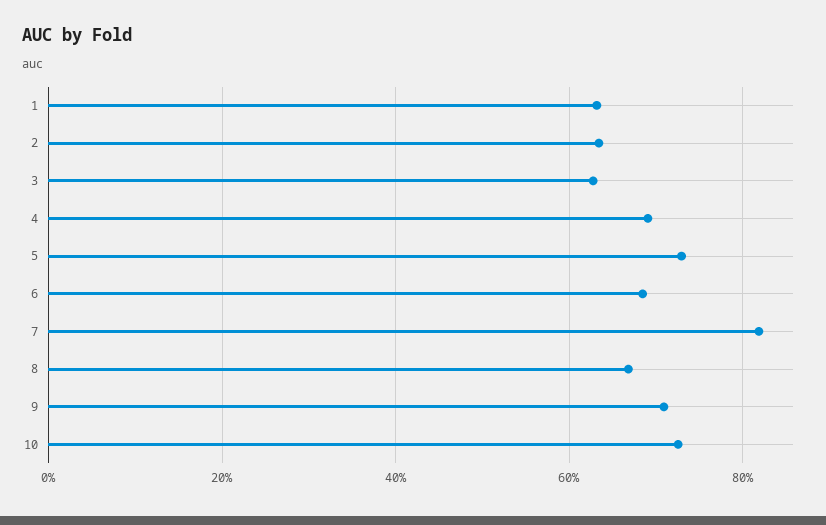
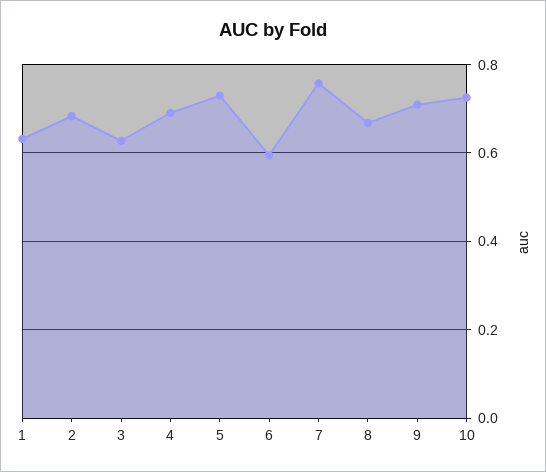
2: 0.64 -> 0.68
6: 0.68 -> 0.6
7: 0.82 -> 0.76

